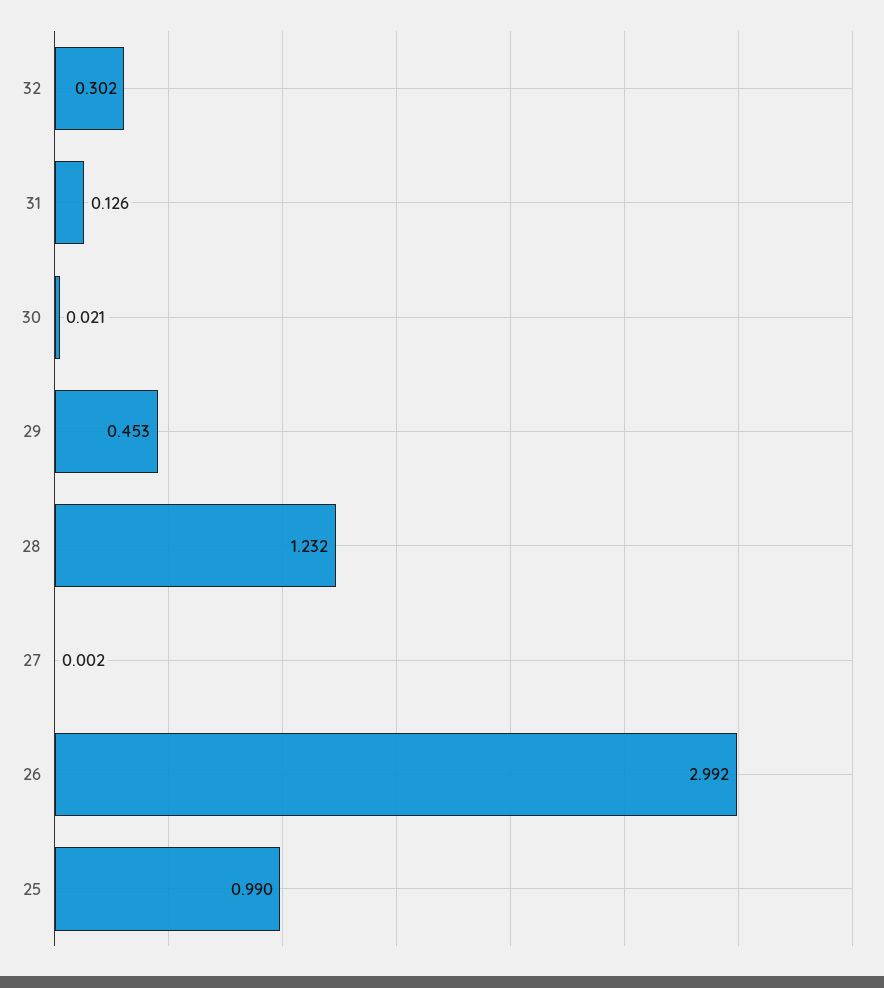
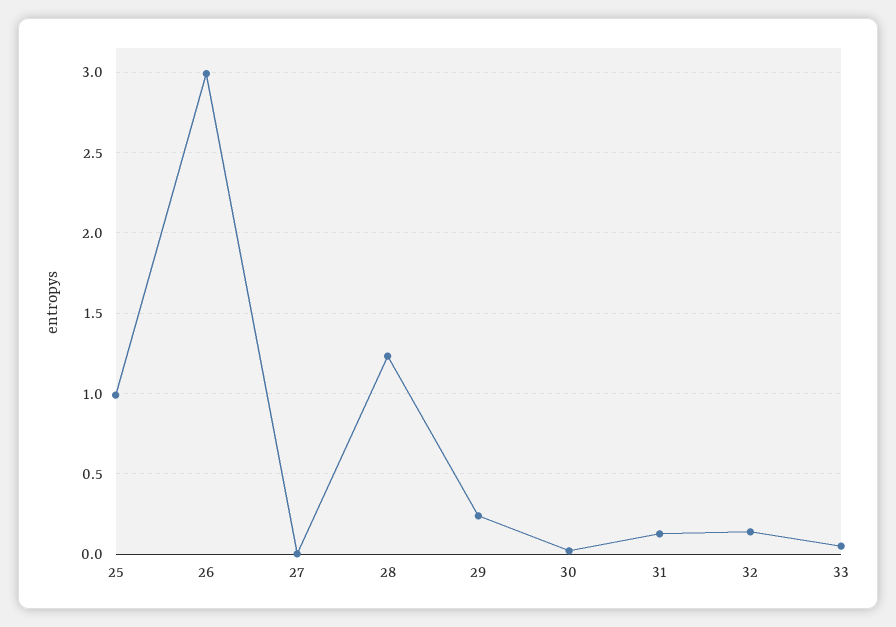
32: 0.302 -> 0.15
29: 0.453 -> 0.25
33: none -> 0.05

